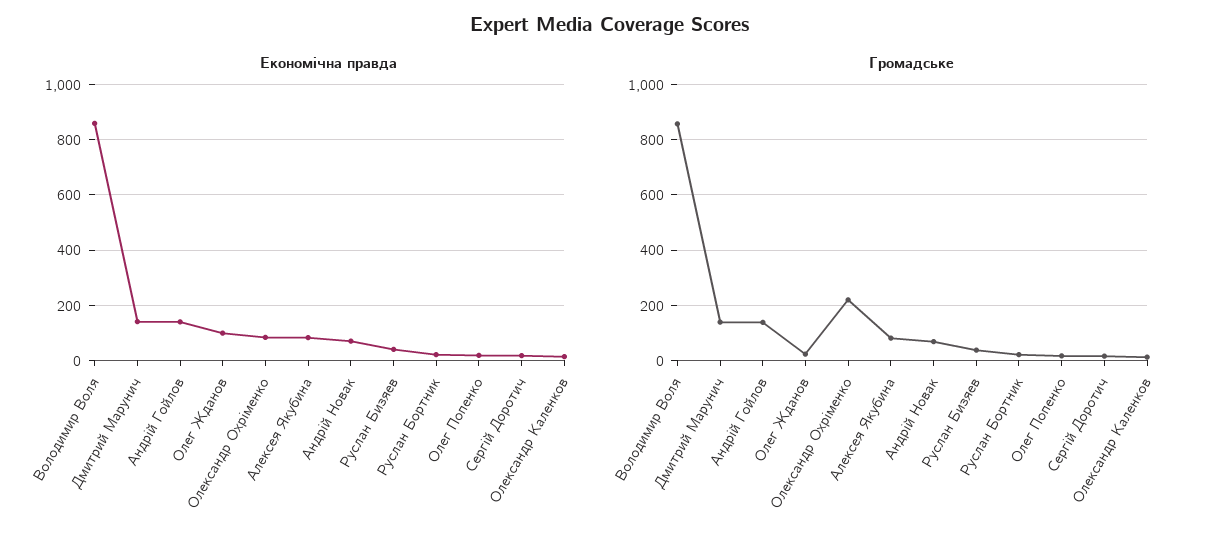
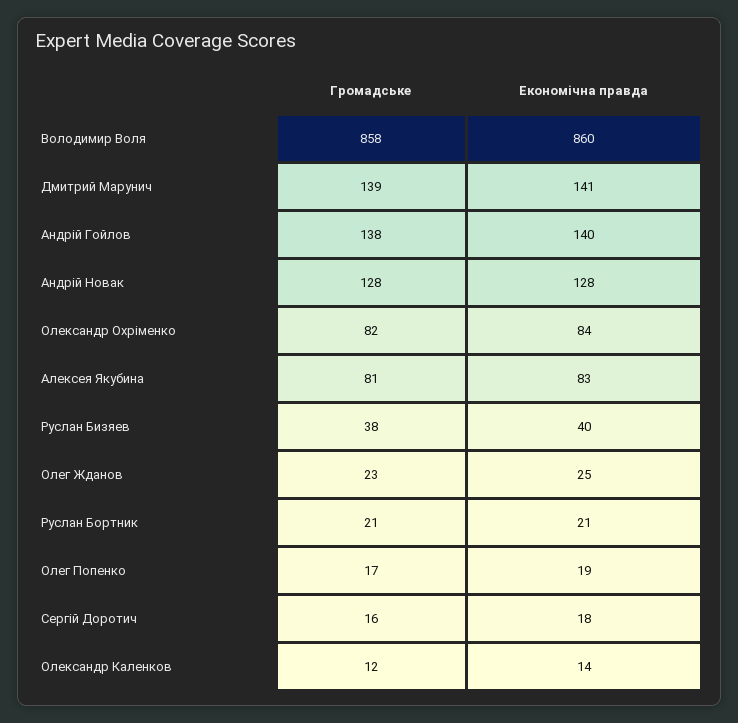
Економічна правда, Олег Жданов: 100 -> 25
Економічна правда, Андрій Новак: 75 -> 128
Громадське, Олександр Охріменко: 225 -> 82
Громадське, Андрій Новак: 75 -> 128

